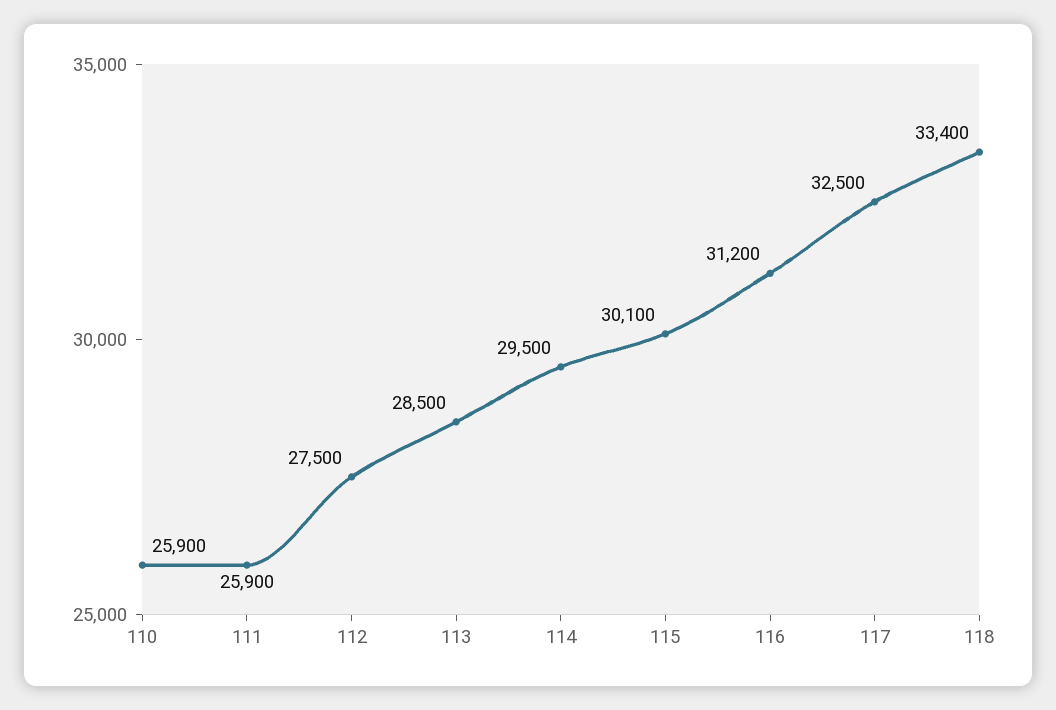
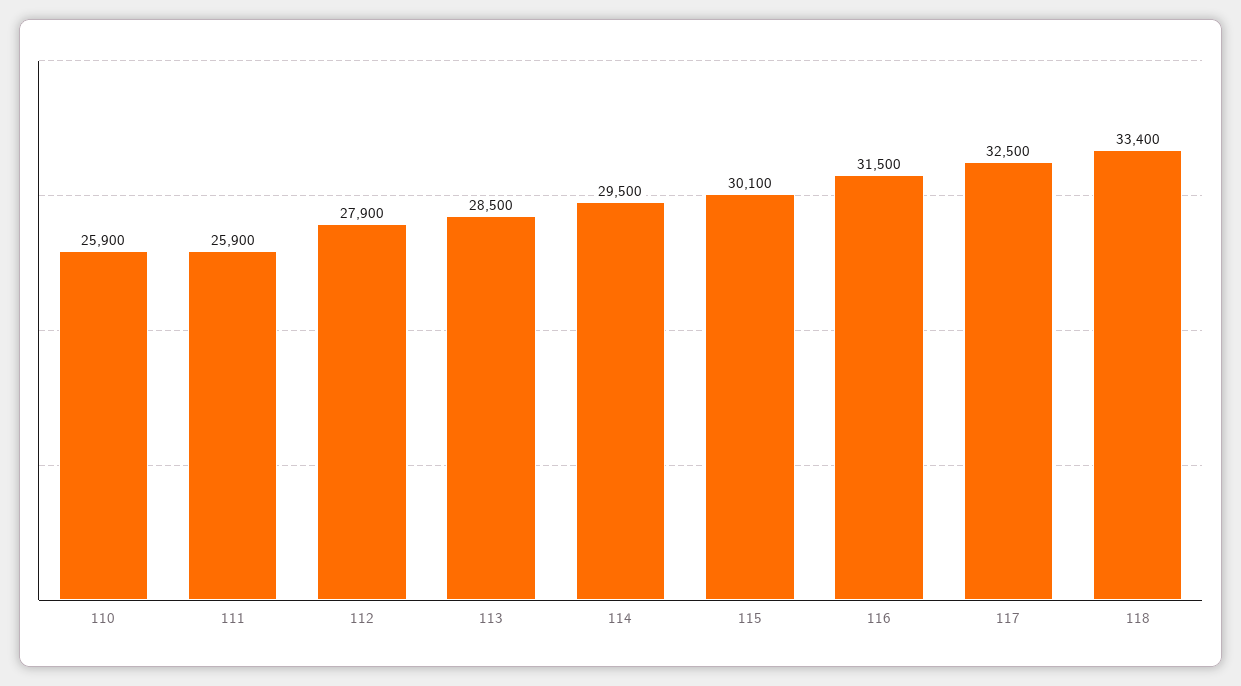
112: 27500 -> 27900
116: 31200 -> 31500

